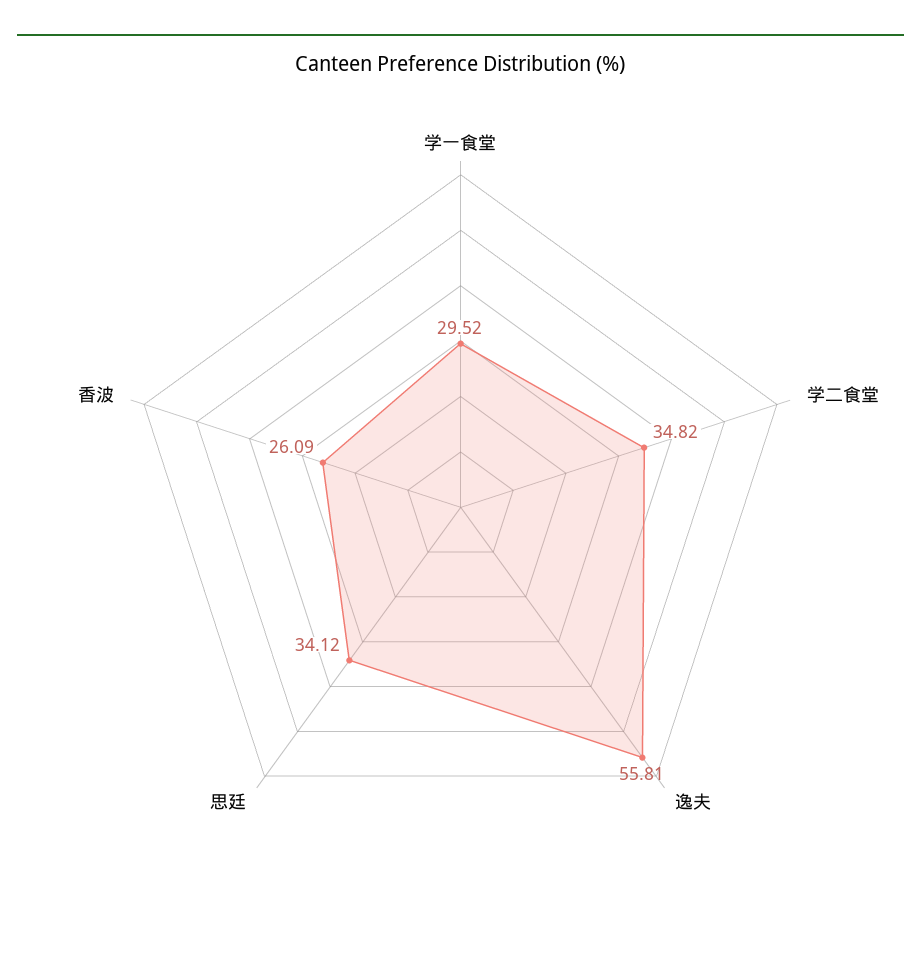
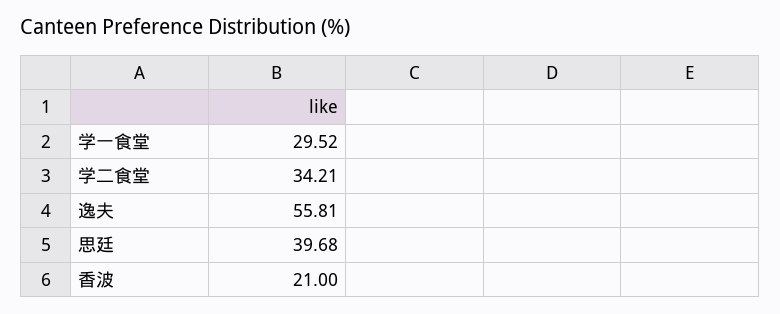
学二食堂: 34.82 -> 34.21
思廷: 34.12 -> 39.68
香波: 26.09 -> 21

